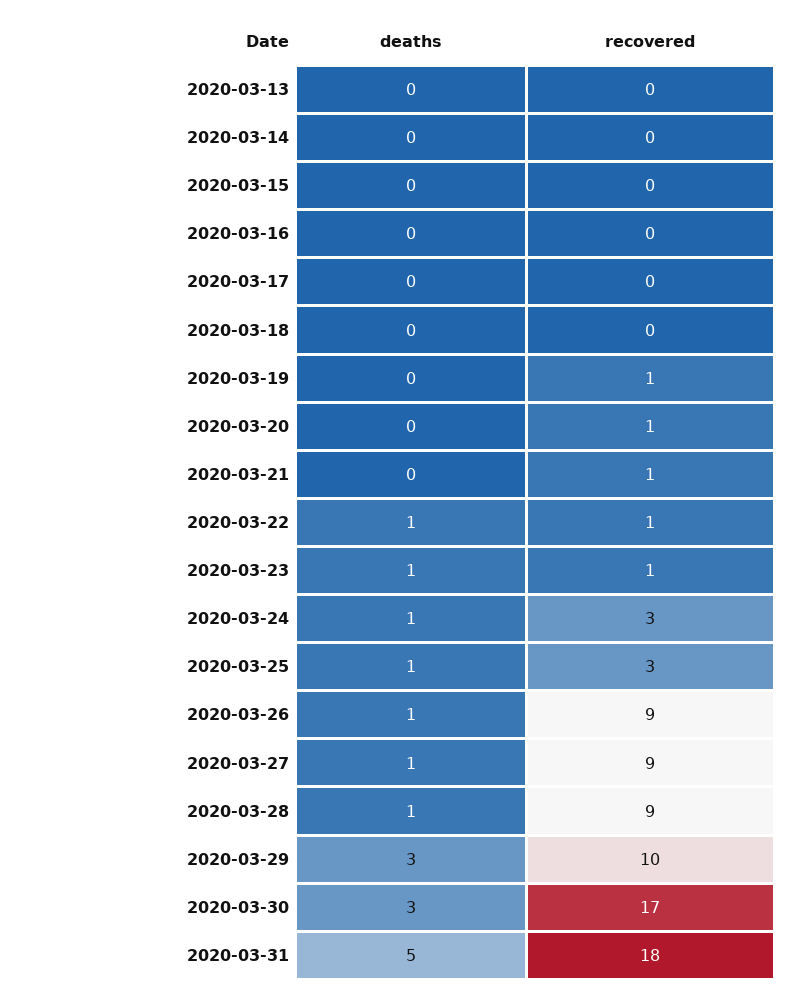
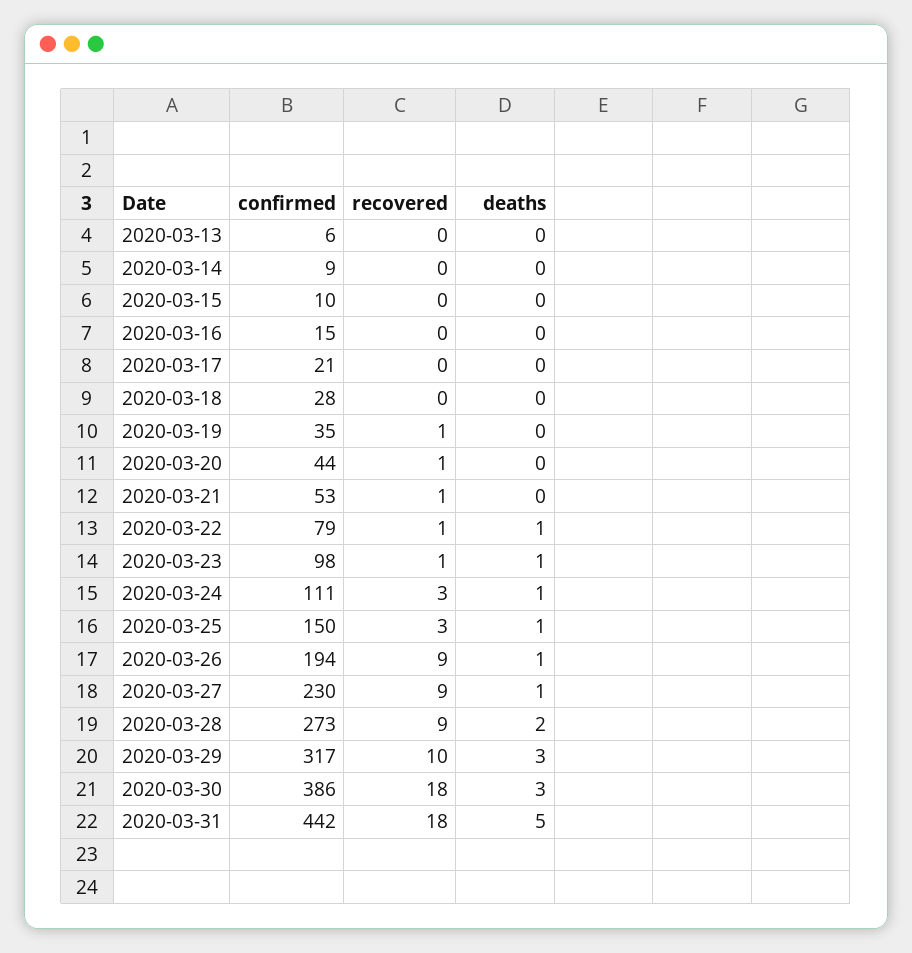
deaths, 2020-03-28: 1 -> 2
recovered, 2020-03-30: 17 -> 18
confirmed, 2020-03-13: none -> 6
confirmed, 2020-03-14: none -> 9
confirmed, 2020-03-15: none -> 10
confirmed, 2020-03-16: none -> 15
confirmed, 2020-03-17: none -> 21
confirmed, 2020-03-18: none -> 28
confirmed, 2020-03-19: none -> 35
confirmed, 2020-03-20: none -> 44
confirmed, 2020-03-21: none -> 53
confirmed, 2020-03-22: none -> 79
confirmed, 2020-03-23: none -> 98
confirmed, 2020-03-24: none -> 111
confirmed, 2020-03-25: none -> 150
confirmed, 2020-03-26: none -> 194
confirmed, 2020-03-27: none -> 230
confirmed, 2020-03-28: none -> 273
confirmed, 2020-03-29: none -> 317
confirmed, 2020-03-30: none -> 386
confirmed, 2020-03-31: none -> 442

